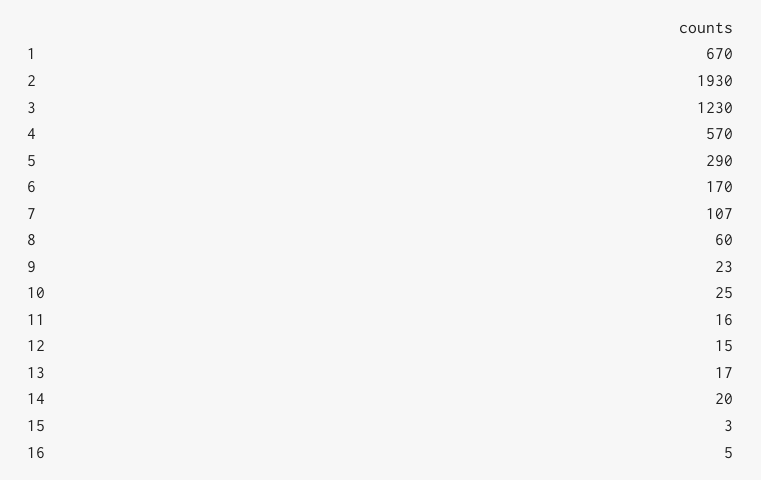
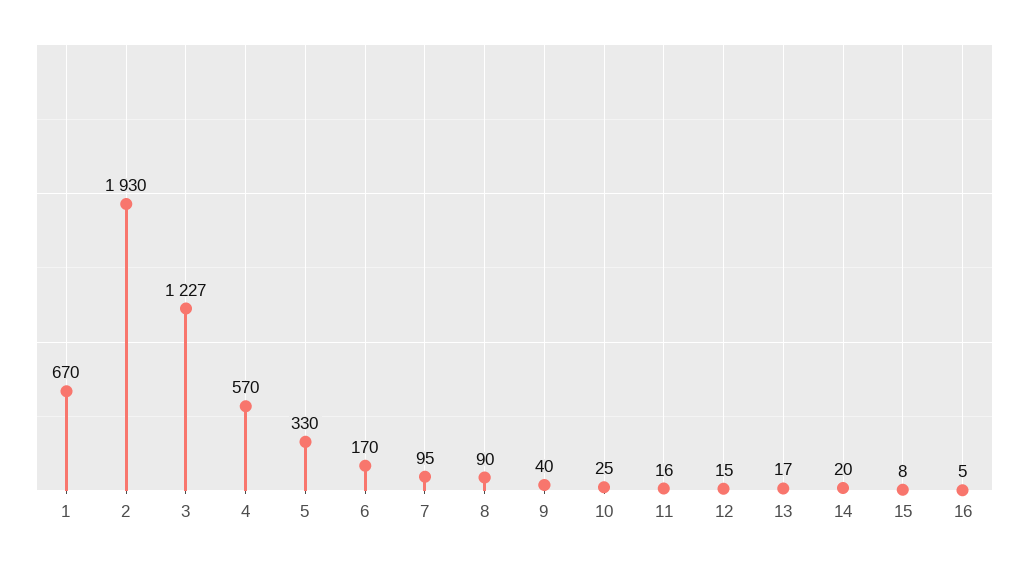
3: 1230 -> 1227
5: 290 -> 330
7: 107 -> 95
8: 60 -> 90
9: 23 -> 40
15: 3 -> 8

